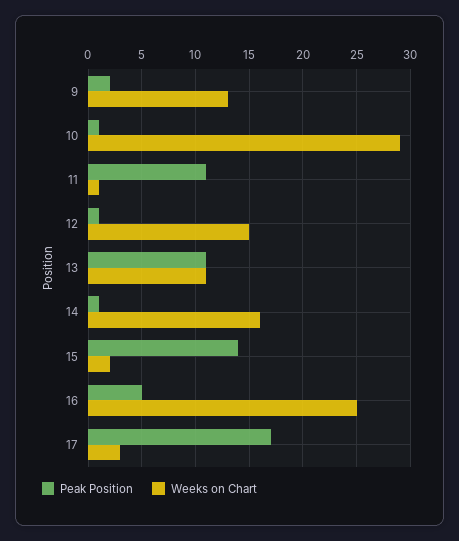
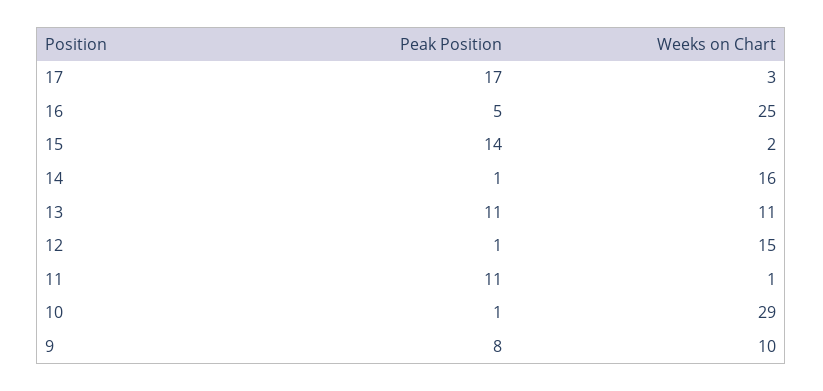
Peak Position, 9: 2 -> 8
Weeks on Chart, 9: 13 -> 10

